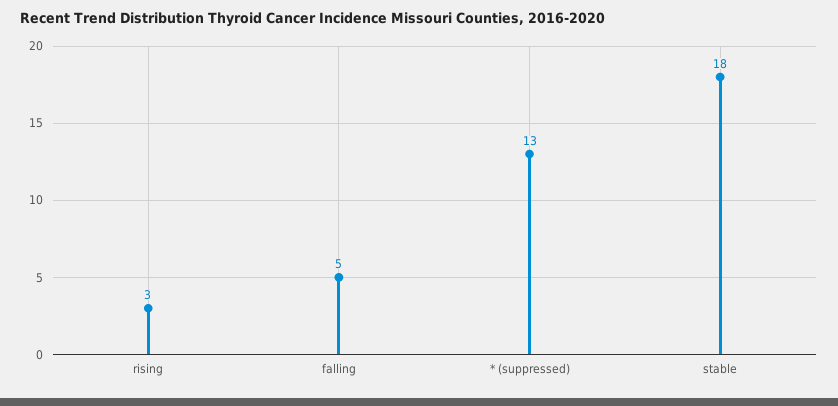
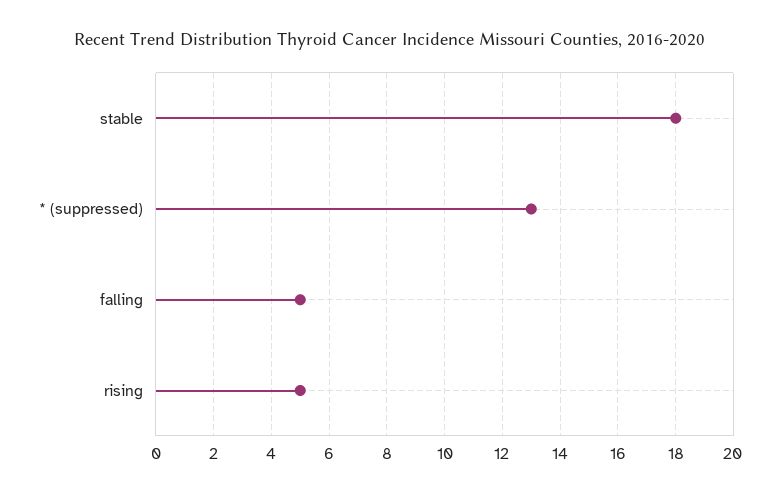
rising: 3 -> 5

